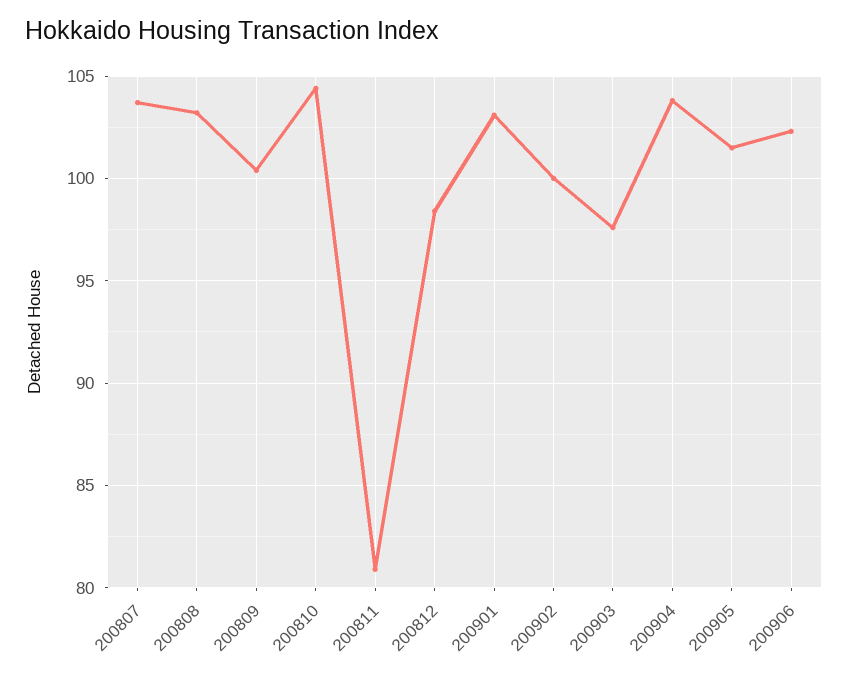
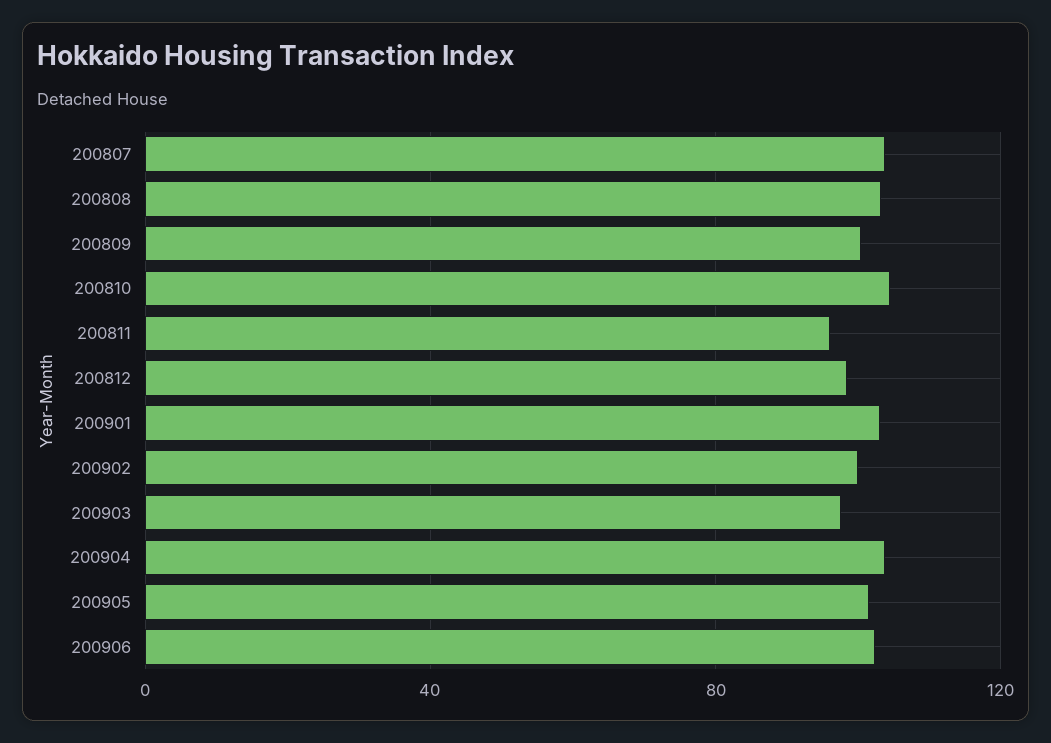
200811: 81 -> 95

